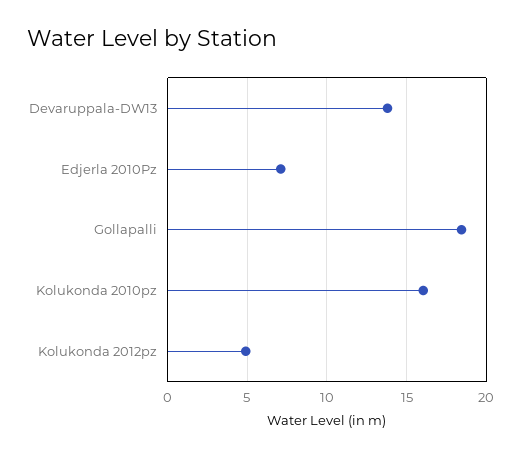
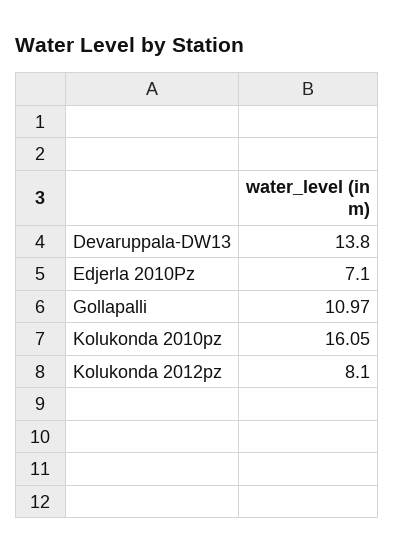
Gollapalli: 18.5 -> 10.97
Kolukonda 2012pz: 5 -> 8.1

